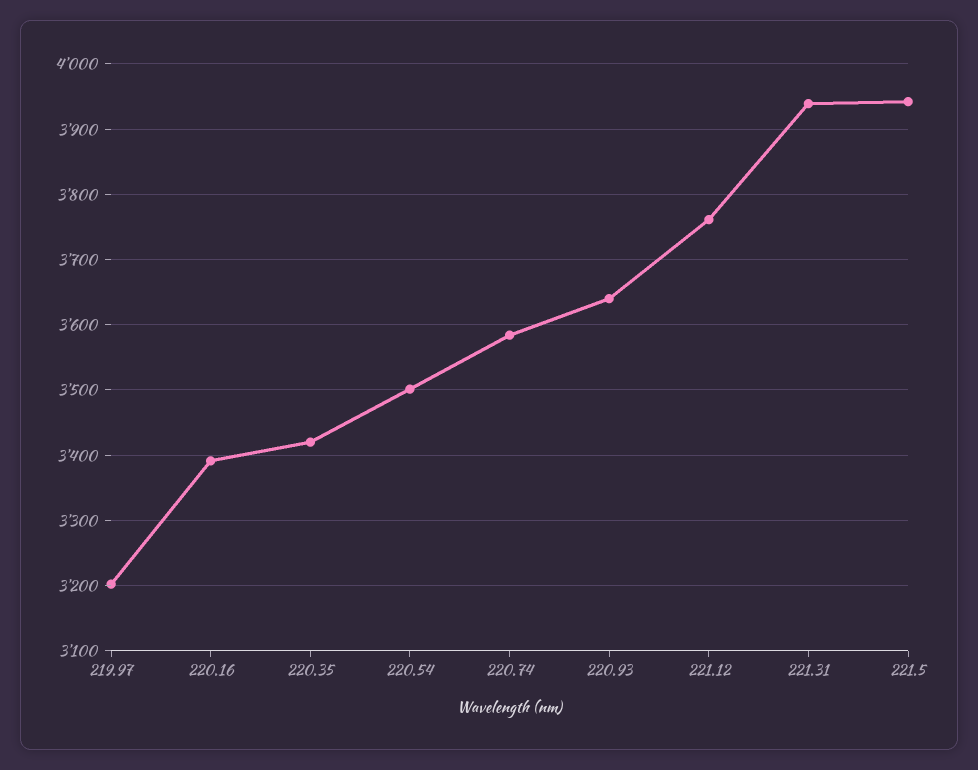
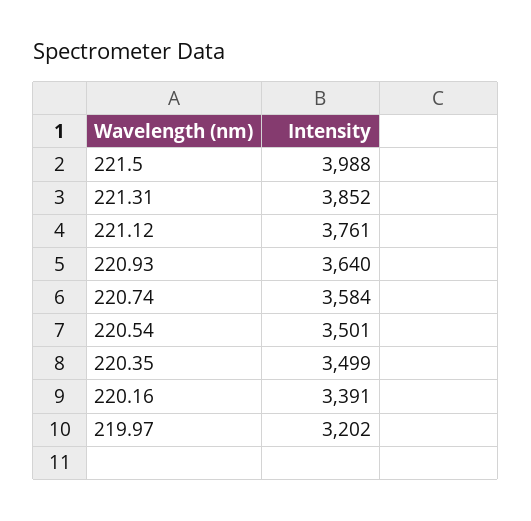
220.35: 3420 -> 3499
221.31: 3940 -> 3852
221.5: 3940 -> 3988

